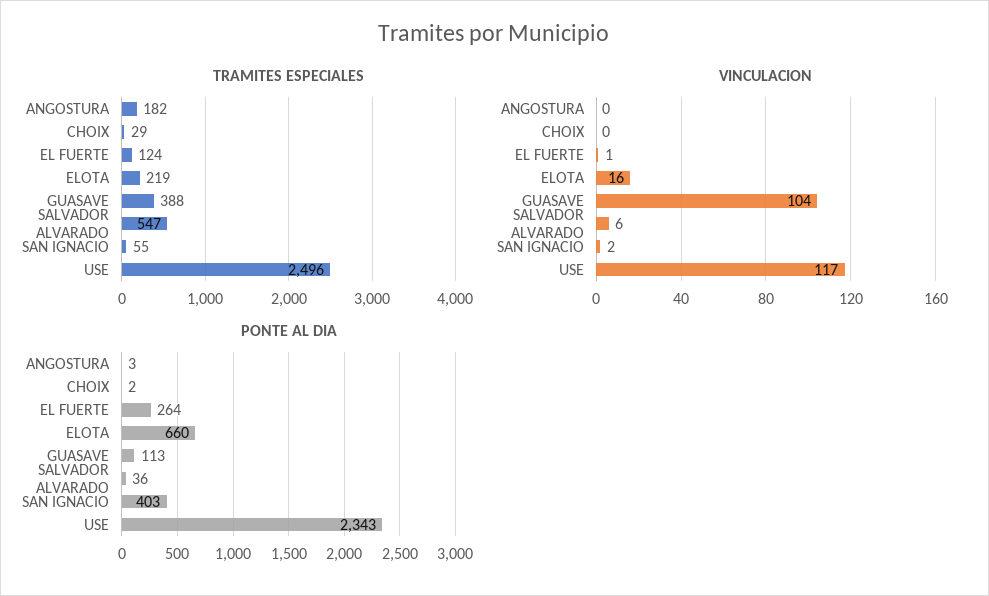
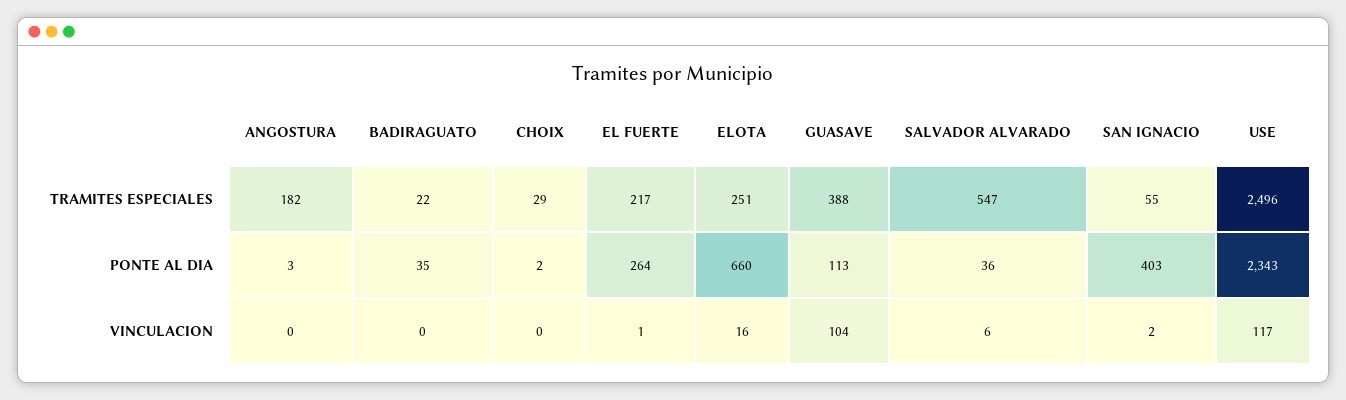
TRAMITES ESPECIALES, EL FUERTE: 124 -> 217
TRAMITES ESPECIALES, ELOTA: 219 -> 251
TRAMITES ESPECIALES, BADIRAGUATO: none -> 22
PONTE AL DIA, BADIRAGUATO: none -> 35
VINCULACION, BADIRAGUATO: none -> 0

